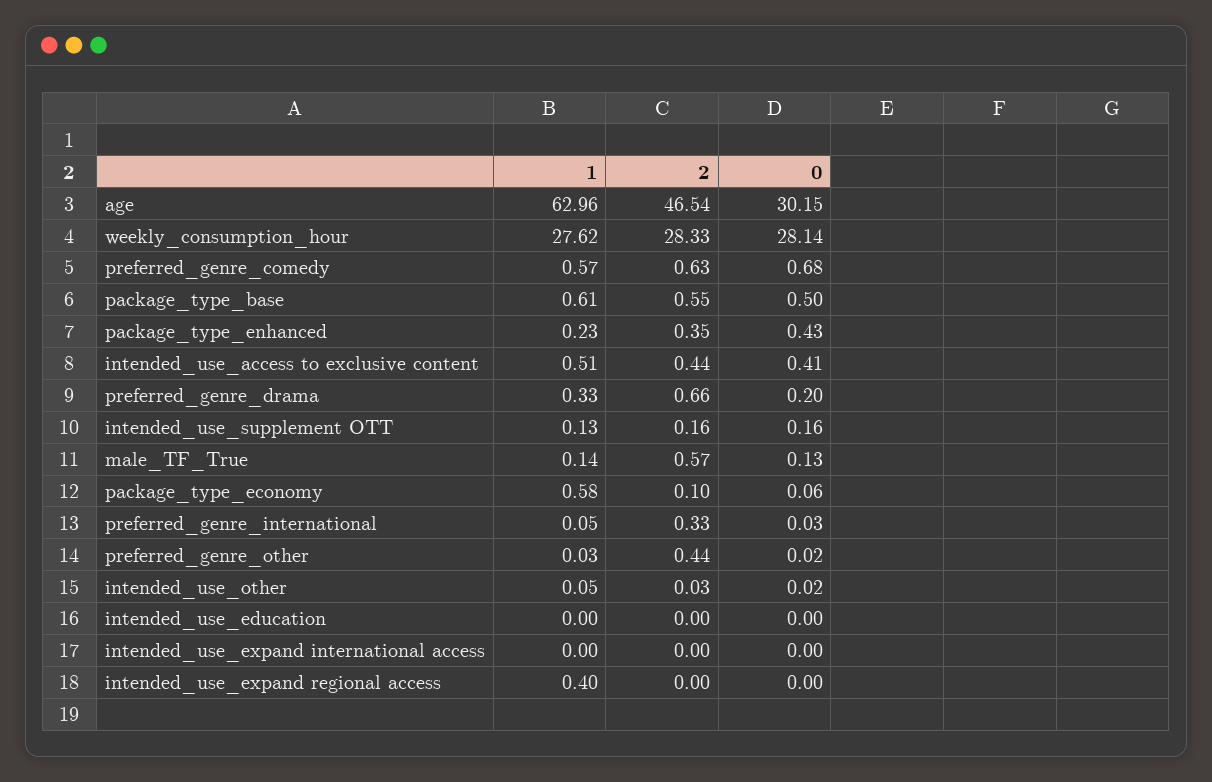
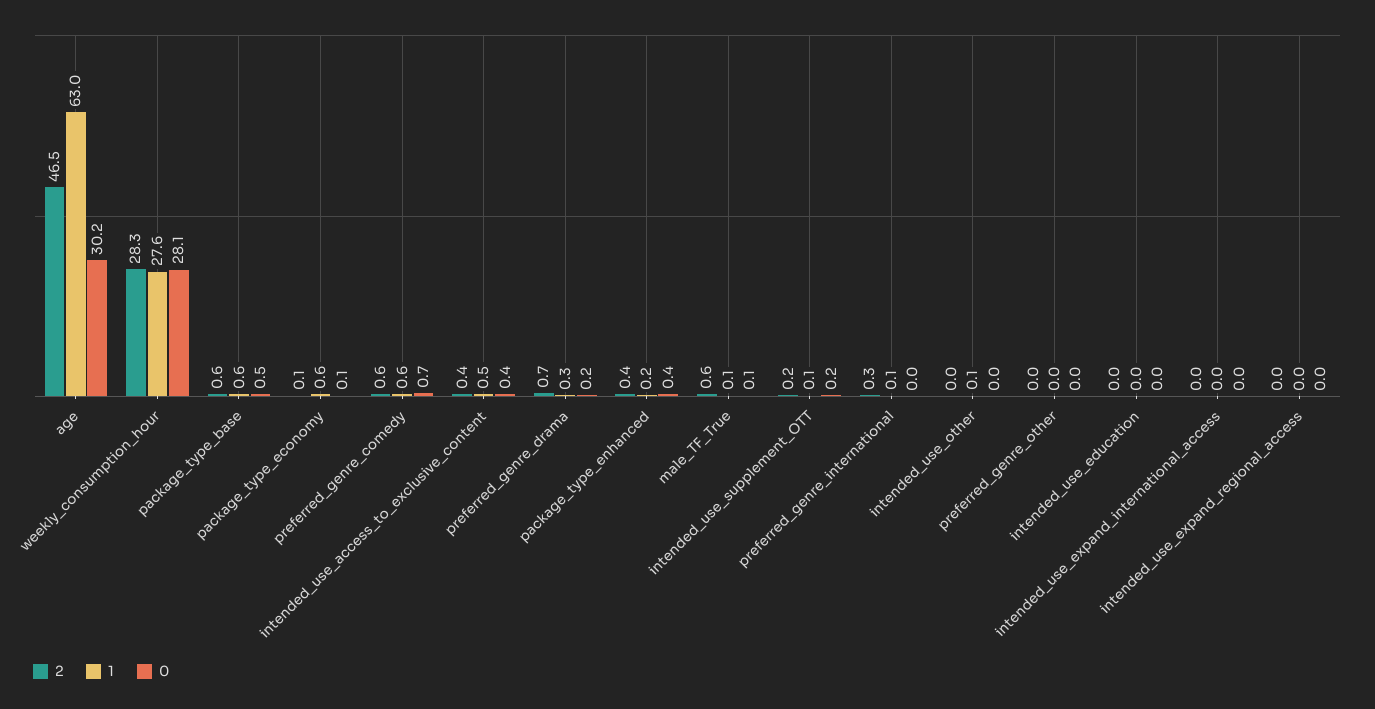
2, preferred_genre_other: 0.44 -> 0
1, intended_use_expand regional access: 0.4 -> 0

